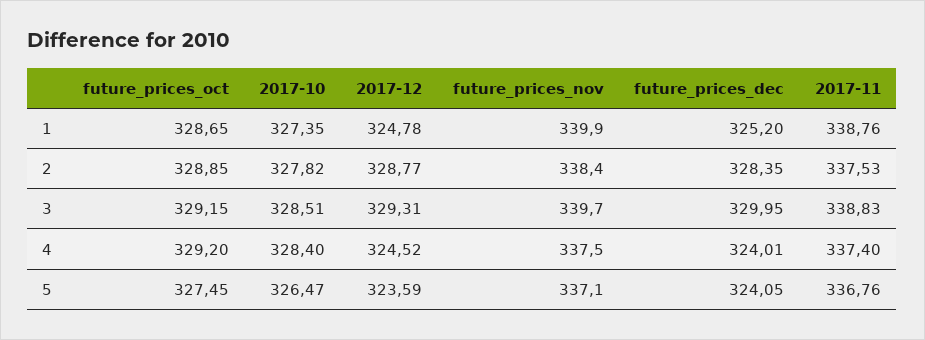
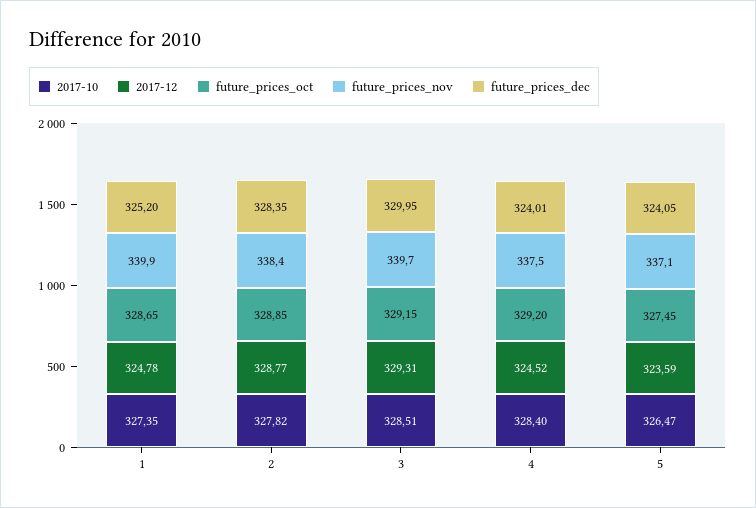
2017-11, 1: 338.76 -> none
2017-11, 2: 337.53 -> none
2017-11, 3: 338.83 -> none
2017-11, 4: 337.4 -> none
2017-11, 5: 336.76 -> none

